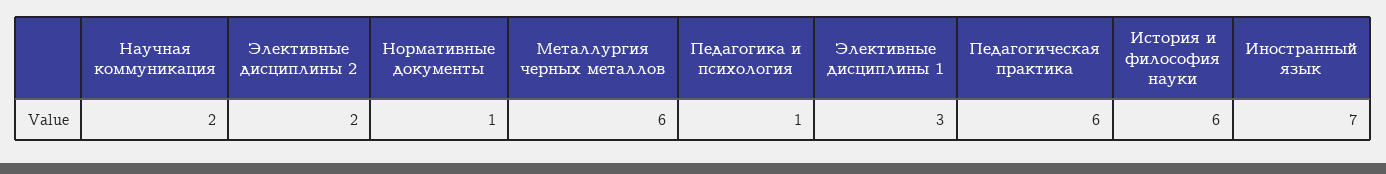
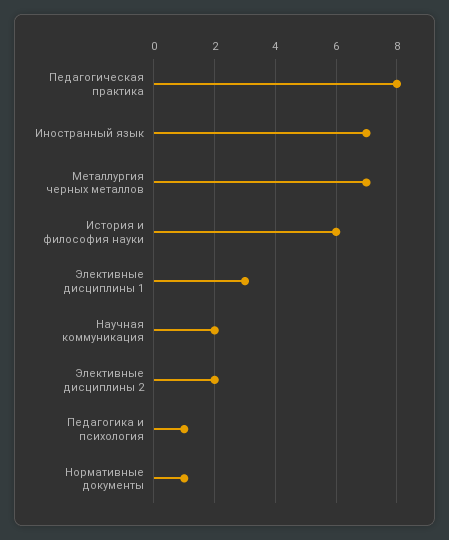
Металлургия черных металлов: 6 -> 7
Педагогическая практика: 6 -> 8

